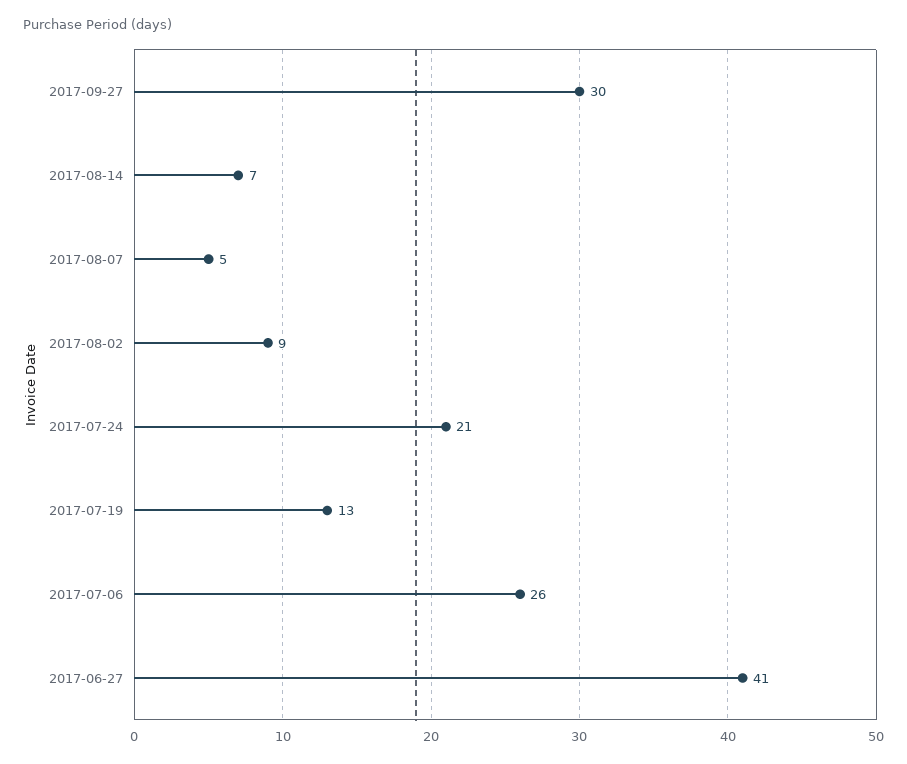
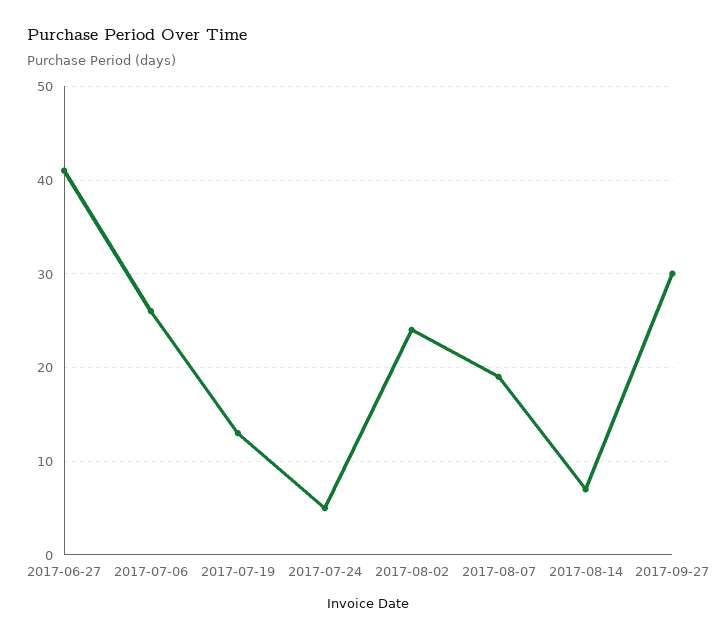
2017-08-07: 5 -> 19
2017-08-02: 9 -> 24
2017-07-24: 21 -> 5

